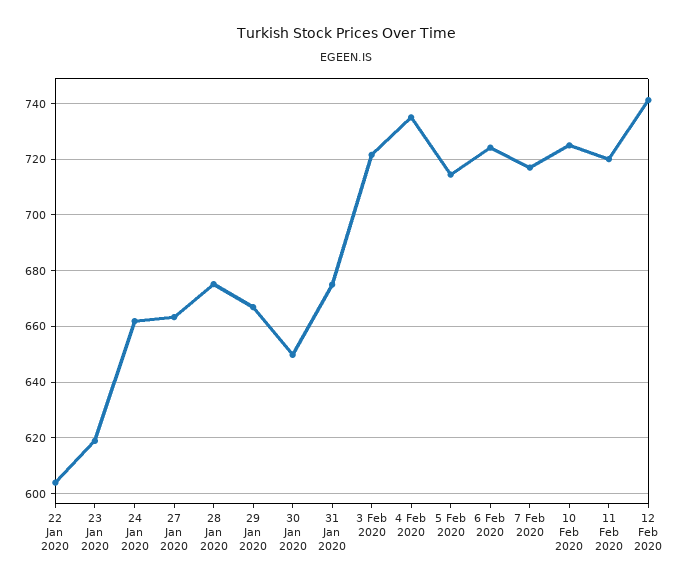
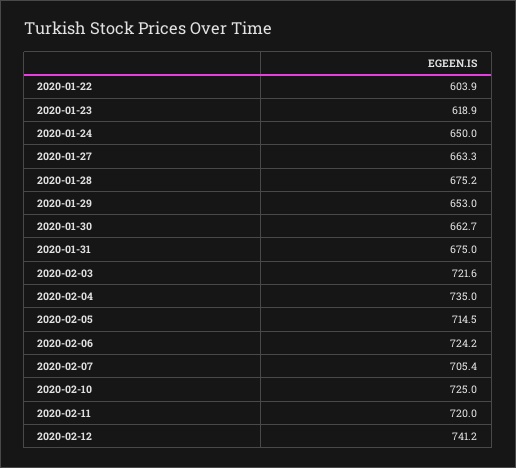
24 Jan 2020: 662.5 -> 650
29 Jan 2020: 667.5 -> 653
30 Jan 2020: 650 -> 662.7
7 Feb 2020: 717.5 -> 705.4

